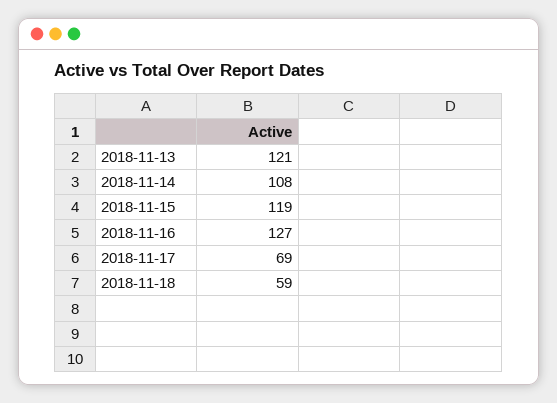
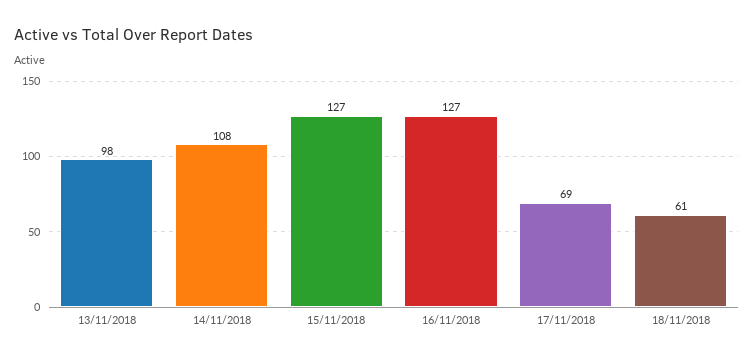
2018-11-13: 121 -> 98
2018-11-15: 119 -> 127
2018-11-18: 59 -> 61

